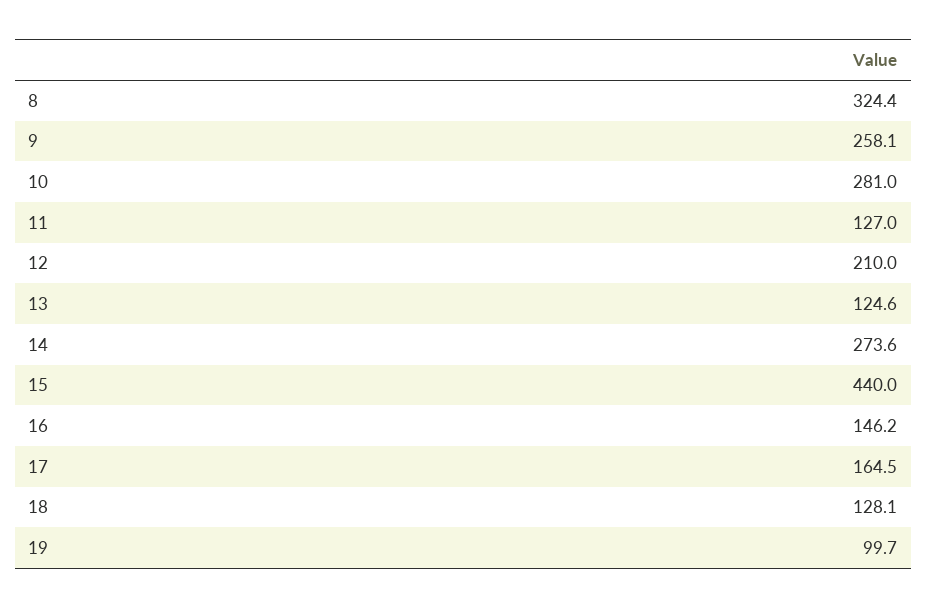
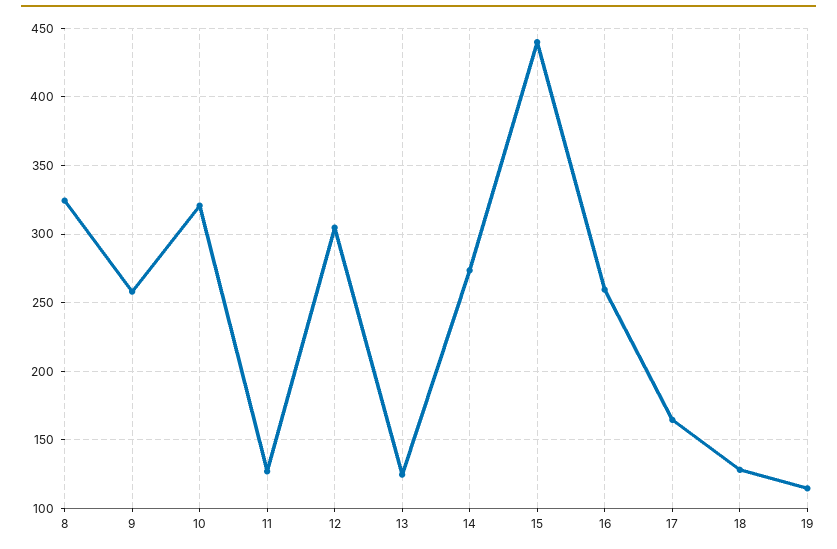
10: 281 -> 320
12: 210 -> 305
16: 146.2 -> 260
19: 99.7 -> 115

